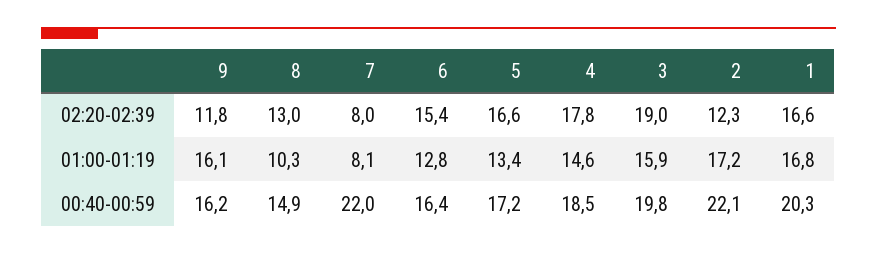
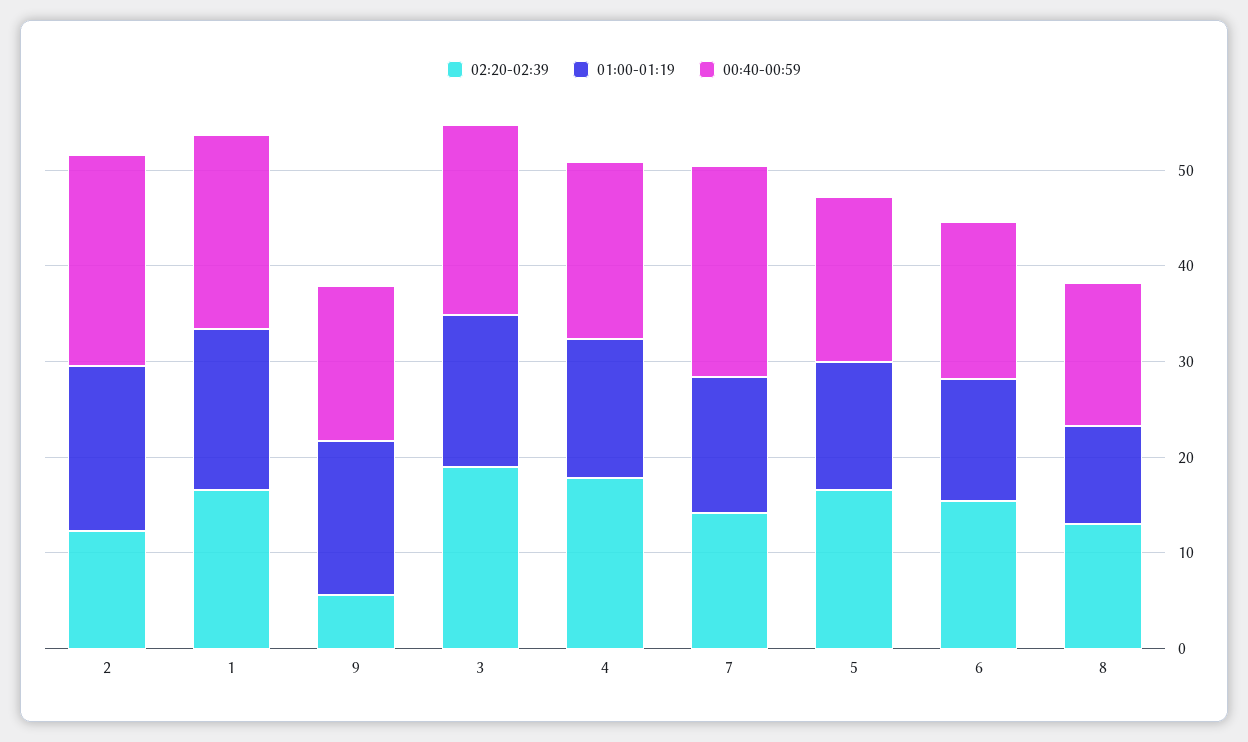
02:20-02:39, 9: 11.8 -> 6
02:20-02:39, 7: 8 -> 14
01:00-01:19, 7: 8.1 -> 14

